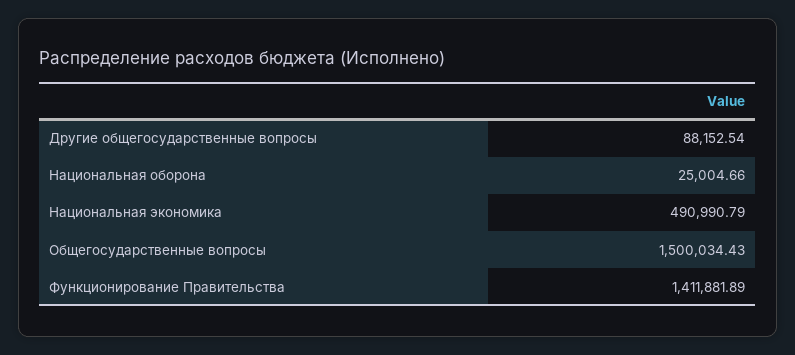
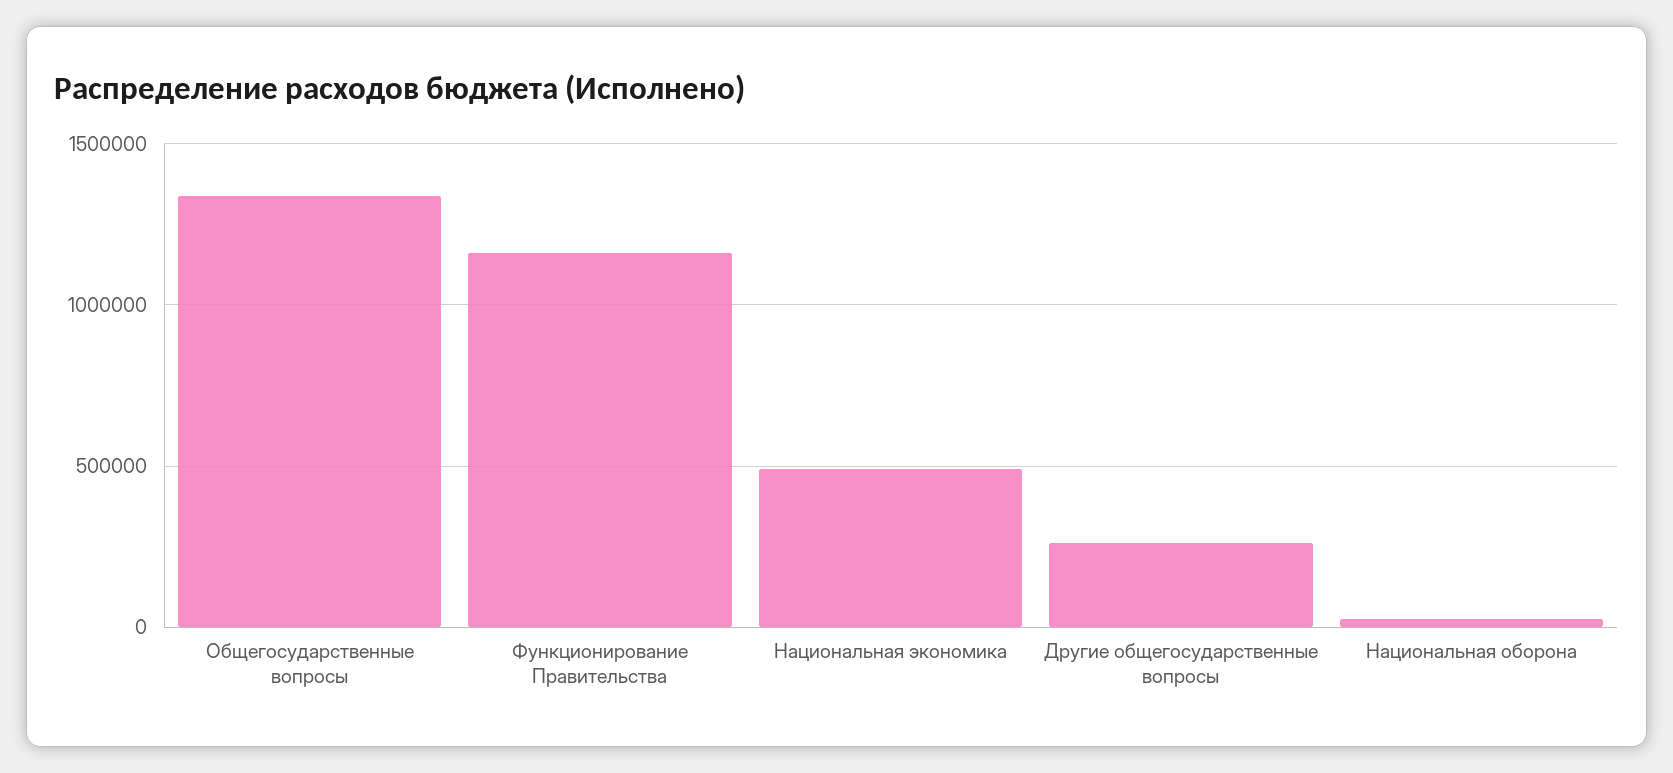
Другие общегосударственные вопросы: 88152.54 -> 250000
Общегосударственные вопросы: 1500034.43 -> 1350000
Функционирование Правительства: 1411881.89 -> 1150000

